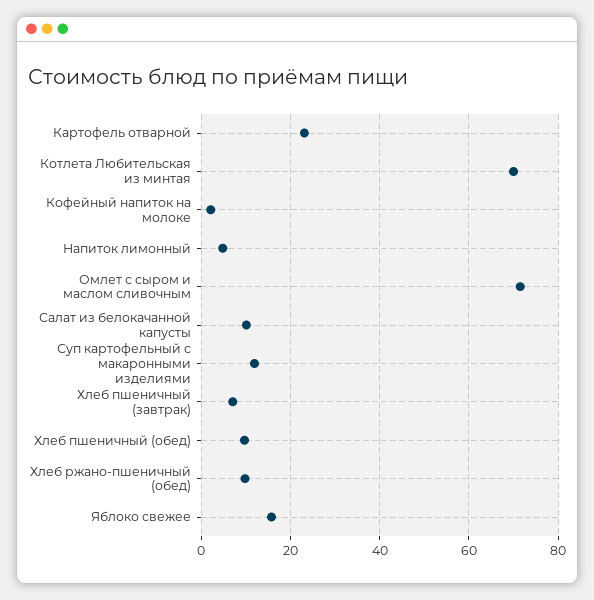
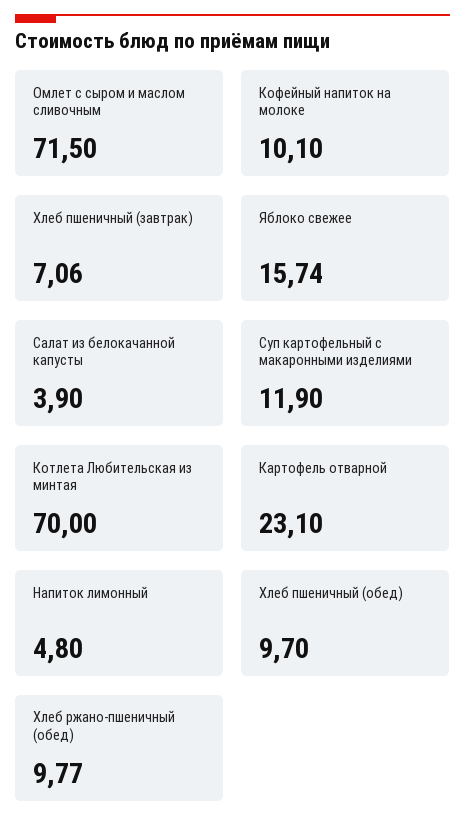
Кофейный напиток на молоке: 2 -> 10.1
Салат из белокачанной капусты: 10 -> 3.9

